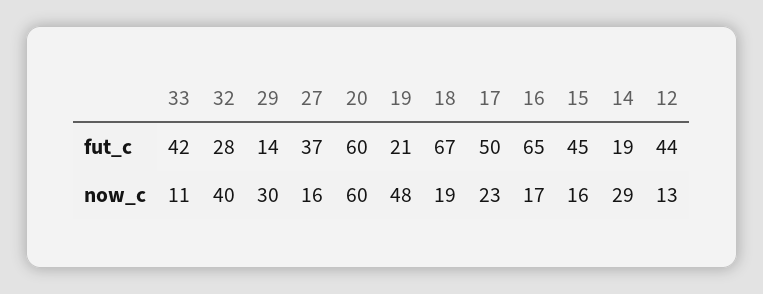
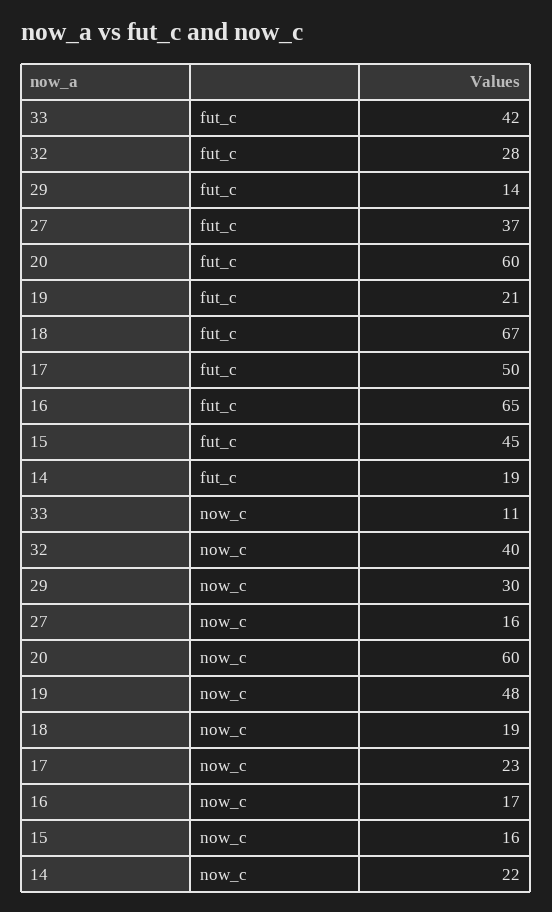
12, fut_c: 44 -> none
14, now_c: 29 -> 22
12, now_c: 13 -> none

